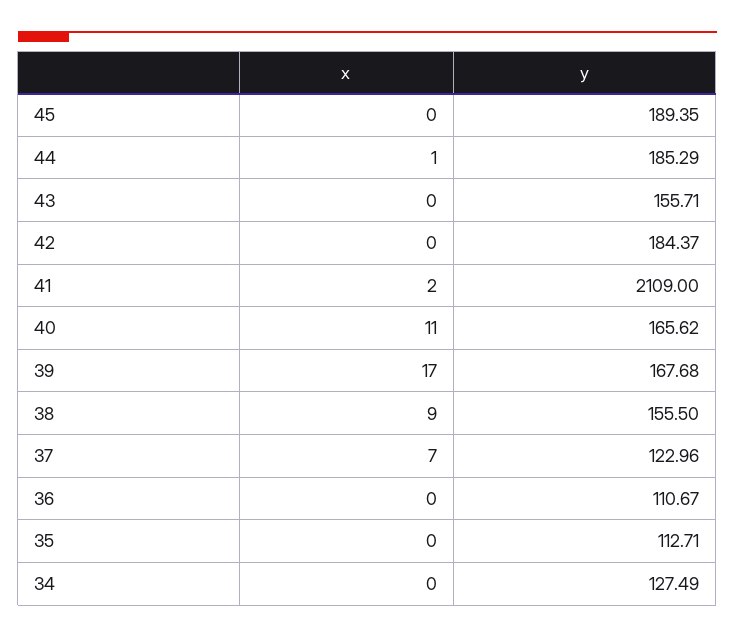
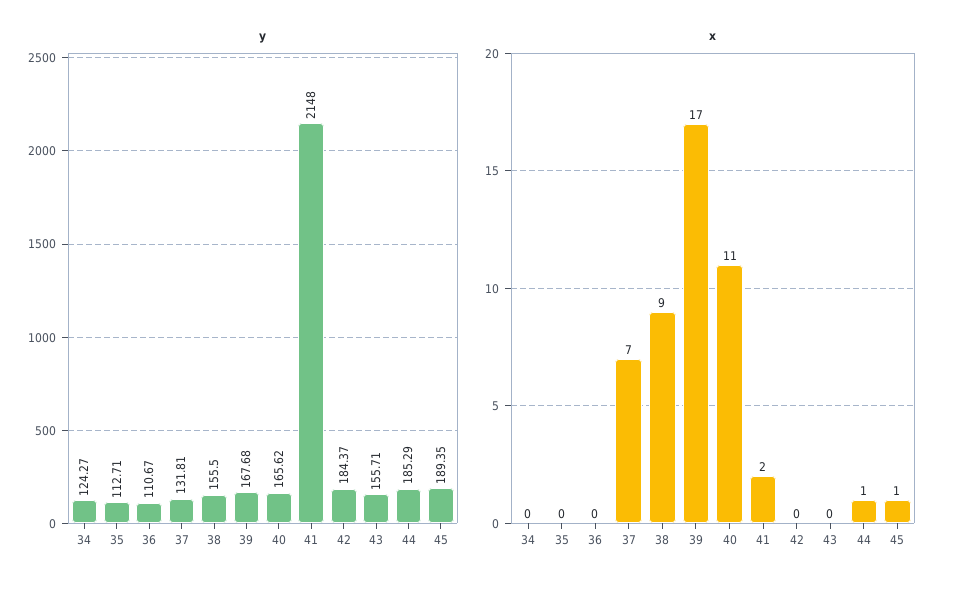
x, 45: 0 -> 1
y, 41: 2109 -> 2148
y, 37: 122.96 -> 131.81
y, 34: 127.49 -> 124.27

